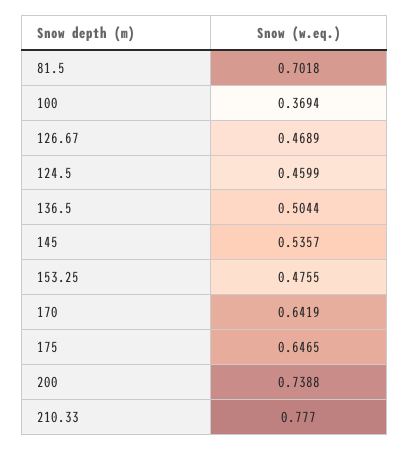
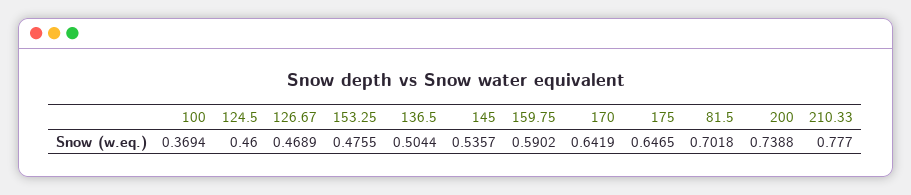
124.5: 0.4599 -> 0.46
159.75: none -> 0.5902

